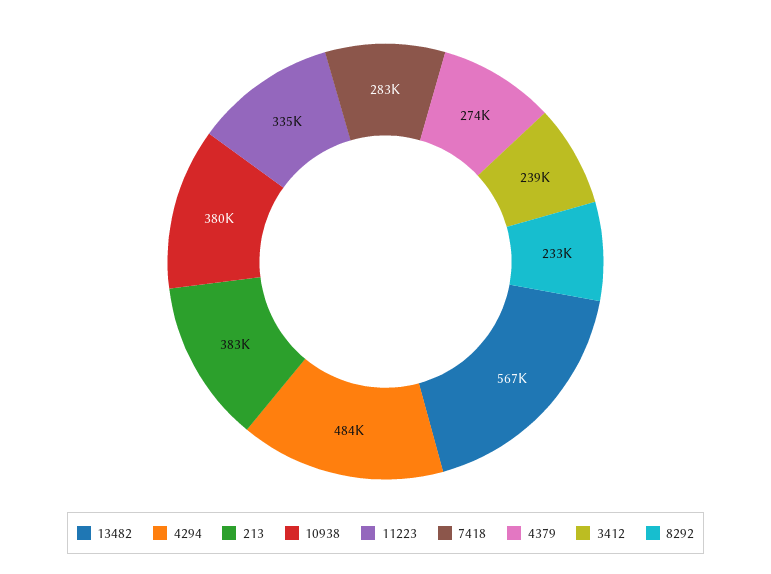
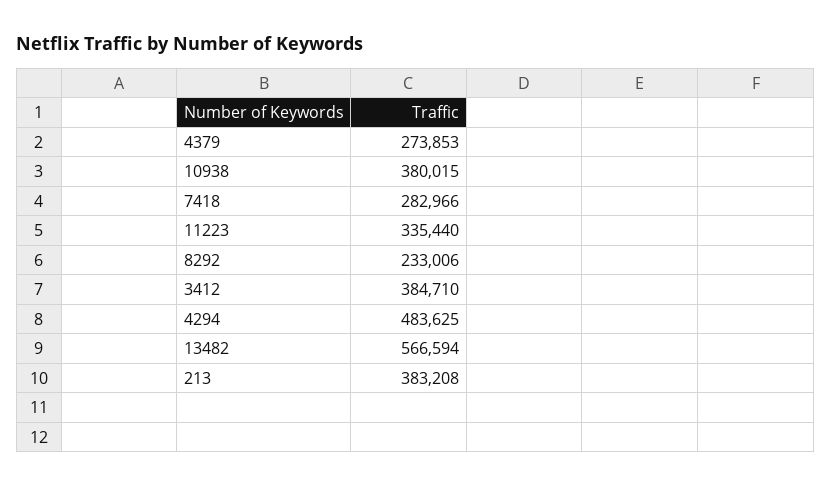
3412: 239000 -> 384710

